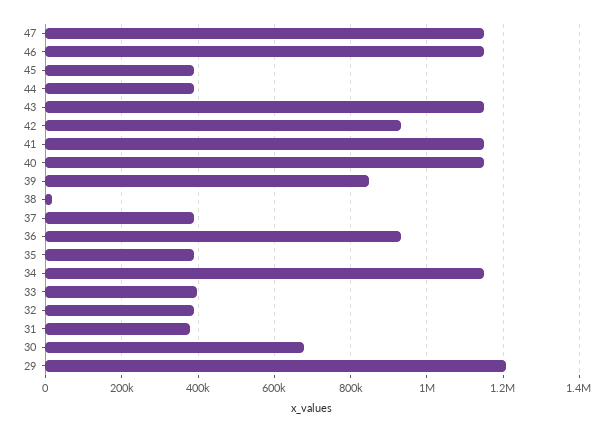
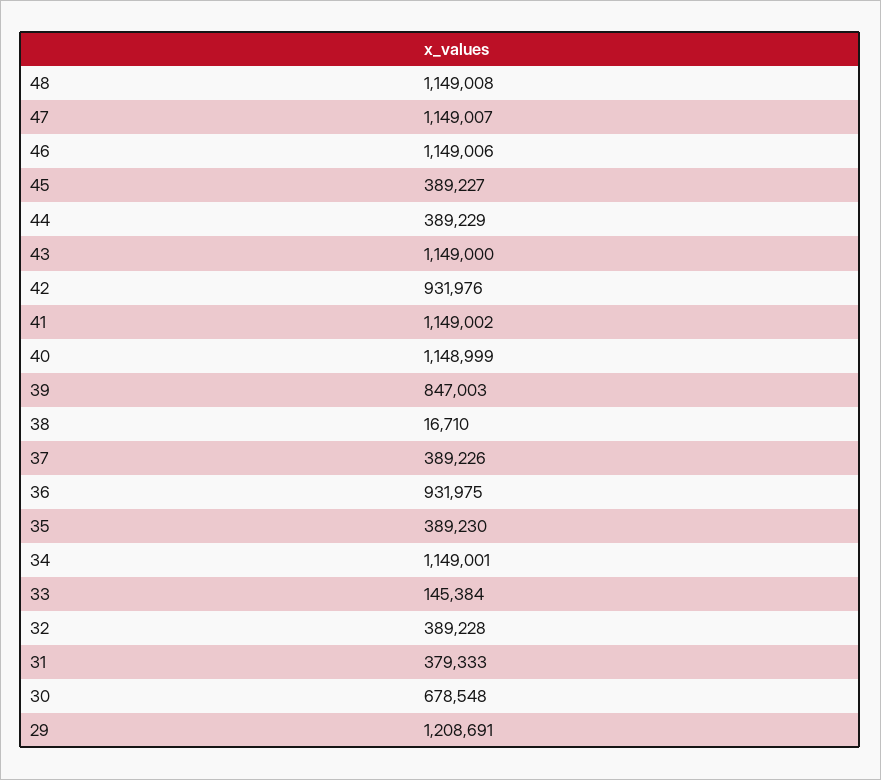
33: 400000 -> 145384
48: none -> 1149008

